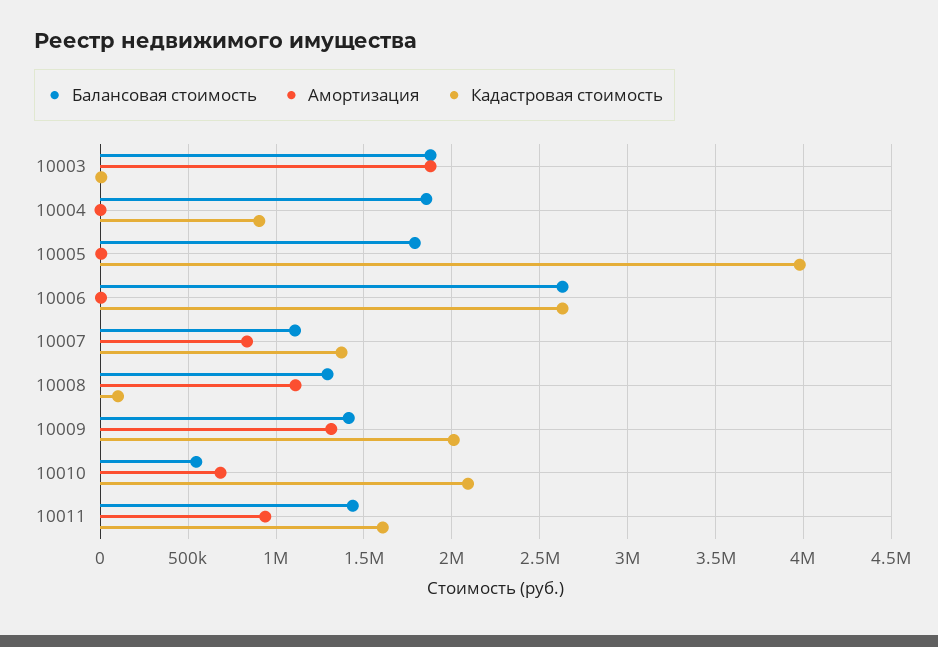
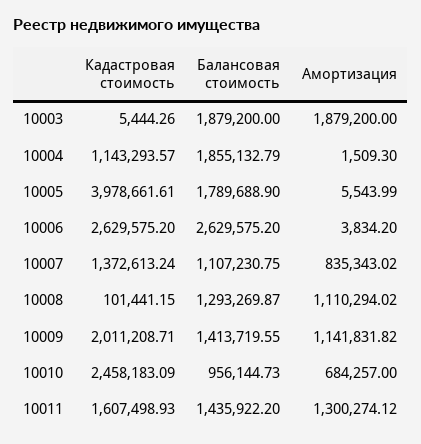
Кадастровая стоимость, 10004: 900000 -> 1143293.57
Амортизация, 10009: 1300000 -> 1141831.82
Балансовая стоимость, 10010: 550000 -> 956144.73
Кадастровая стоимость, 10010: 2100000 -> 2458183.09
Амортизация, 10011: 950000 -> 1300274.12

